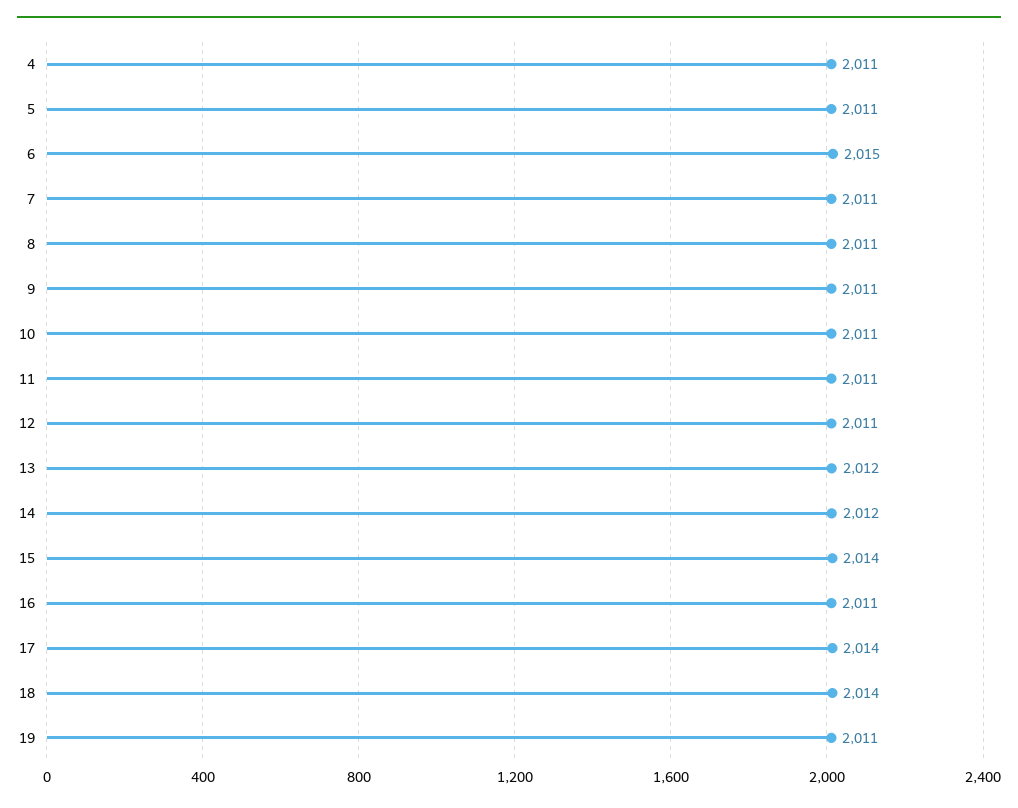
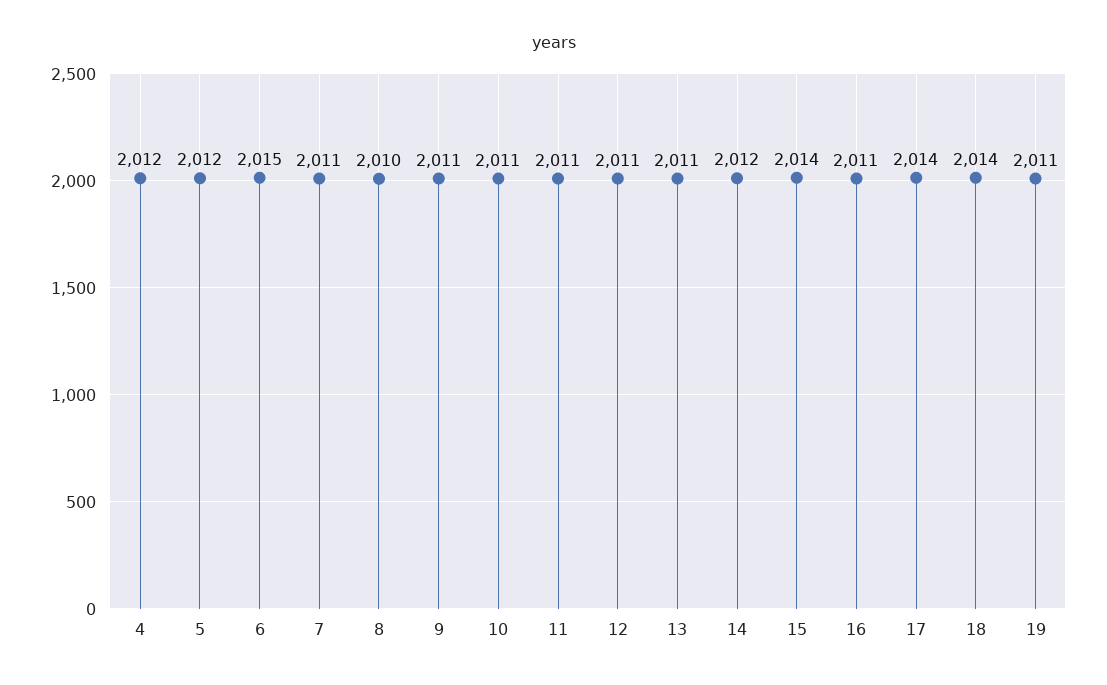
4: 2011 -> 2012
5: 2011 -> 2012
8: 2011 -> 2010
13: 2012 -> 2011

